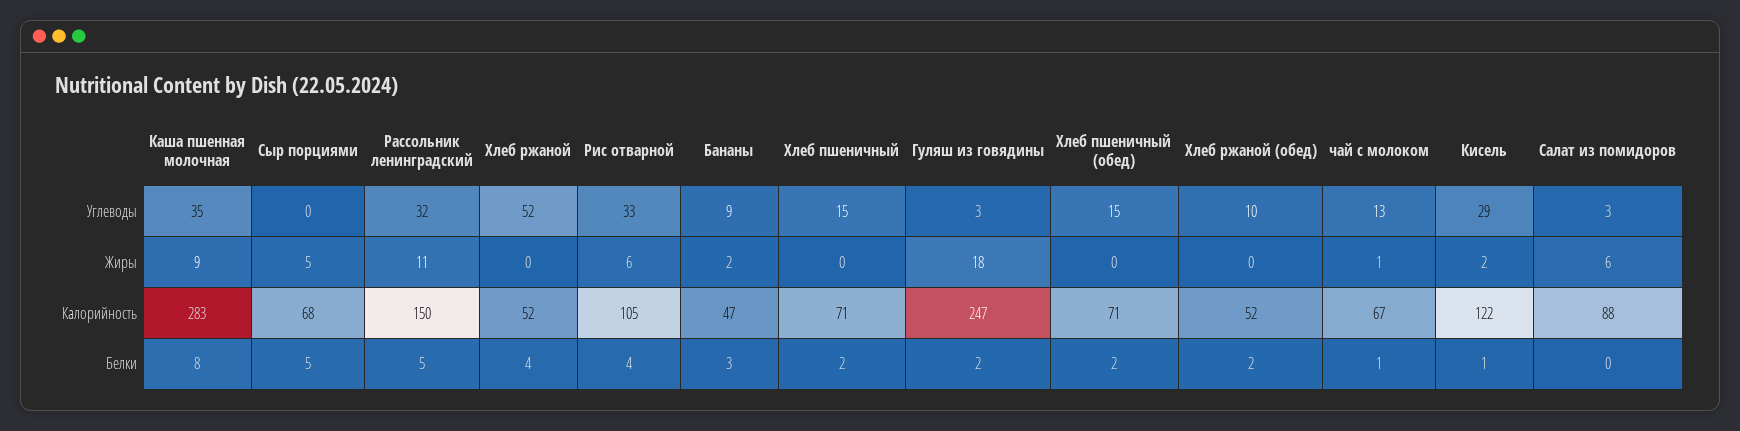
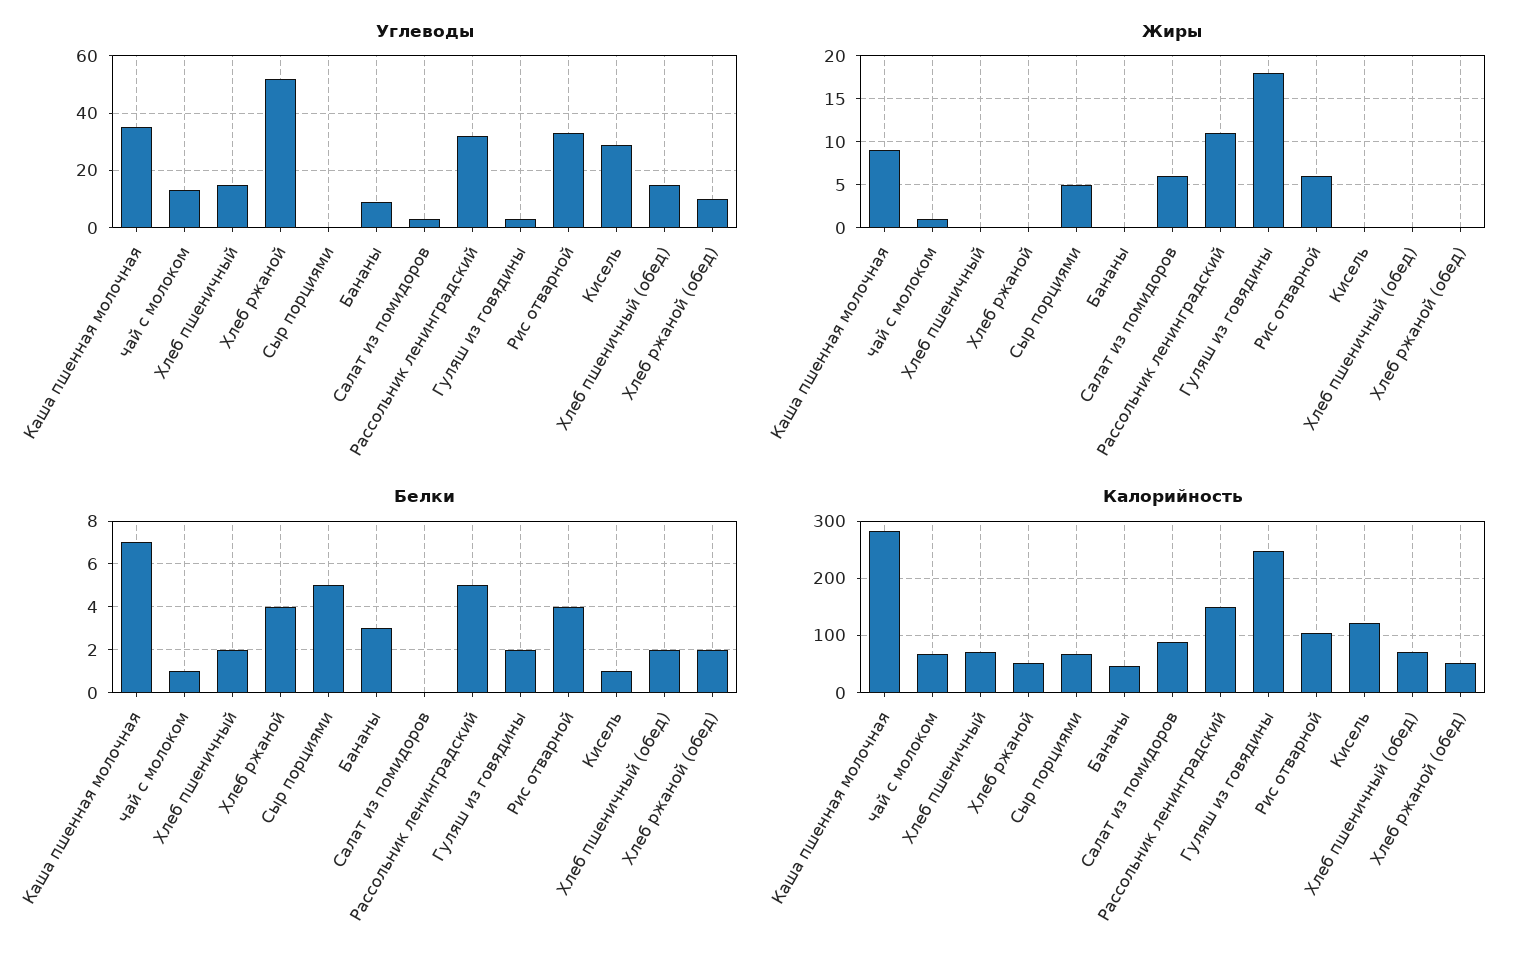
Жиры, Бананы: 2 -> 0
Жиры, Кисель: 2 -> 0
Белки, Каша пшенная молочная: 8 -> 7

